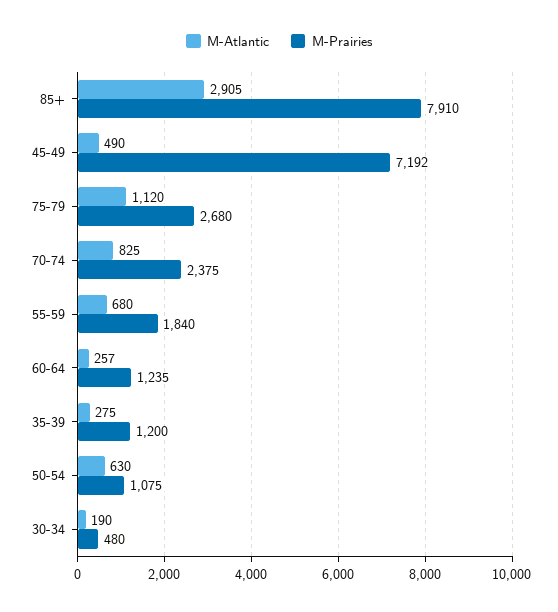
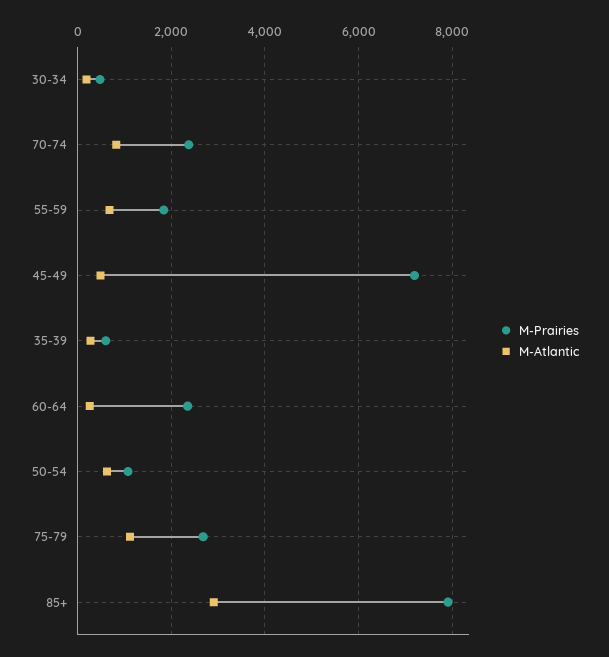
M-Prairies, 60-64: 1235 -> 2400
M-Prairies, 35-39: 1200 -> 600

